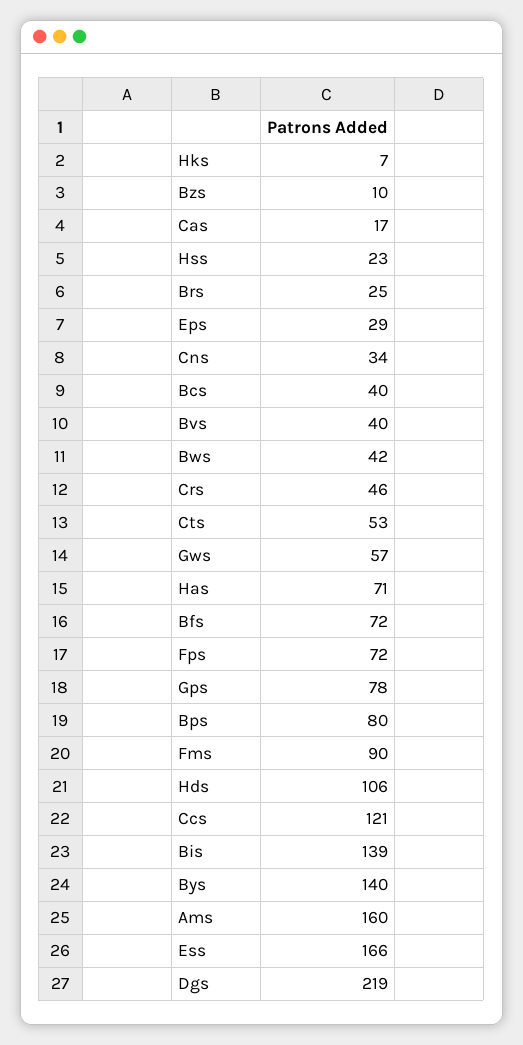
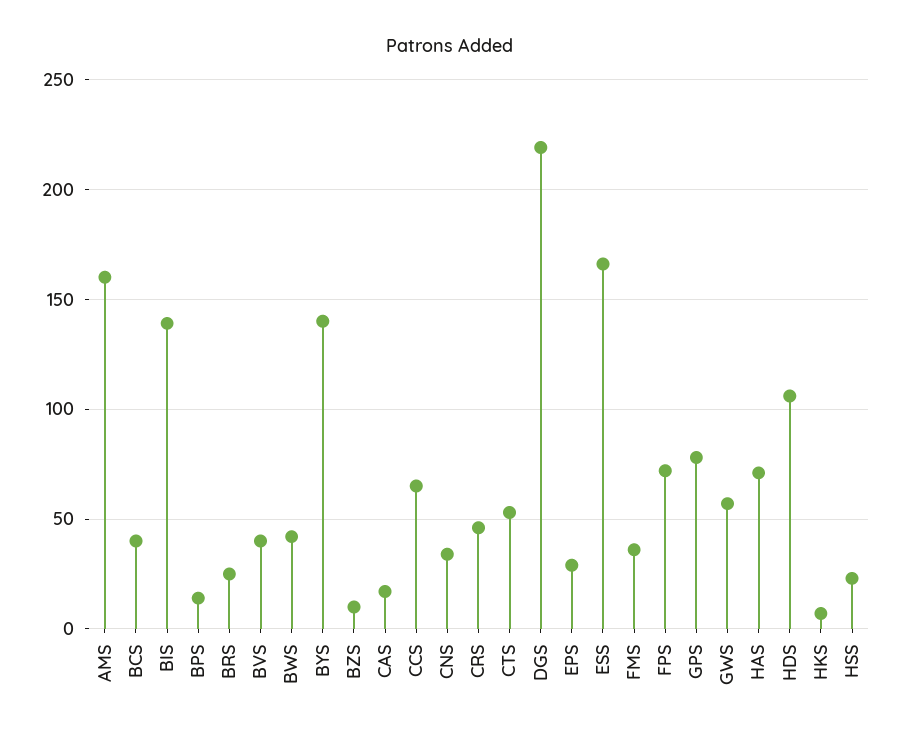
Bfs: 72 -> none
Bps: 80 -> 15
Fms: 90 -> 35
Ccs: 121 -> 65

